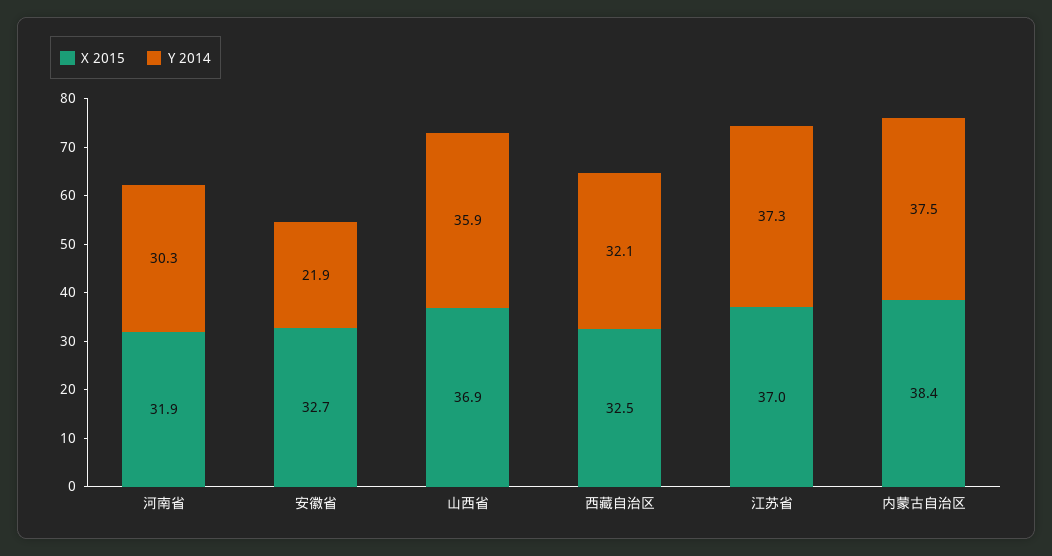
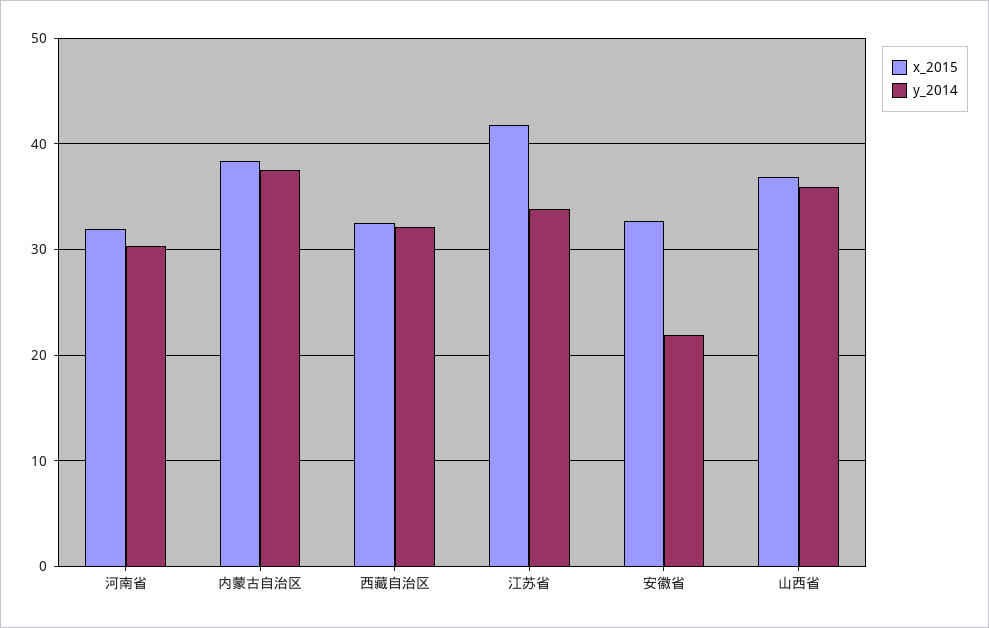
X 2015, 江苏省: 37 -> 42
Y 2014, 江苏省: 37.3 -> 34

